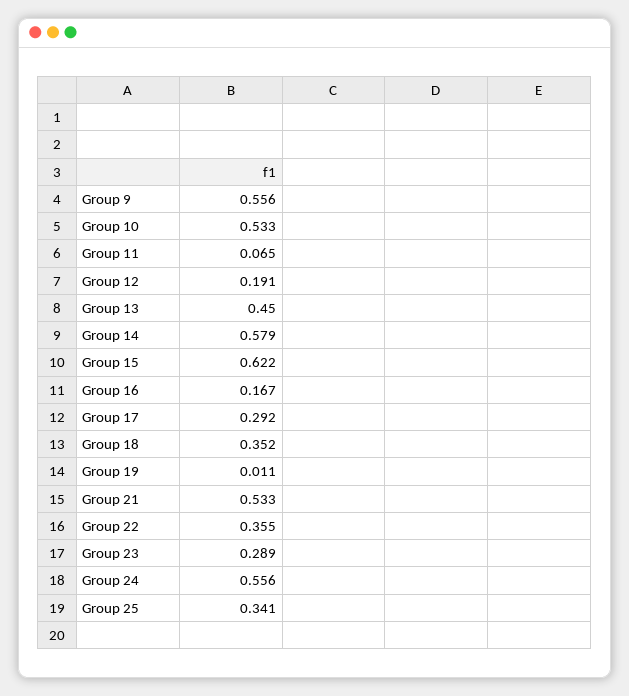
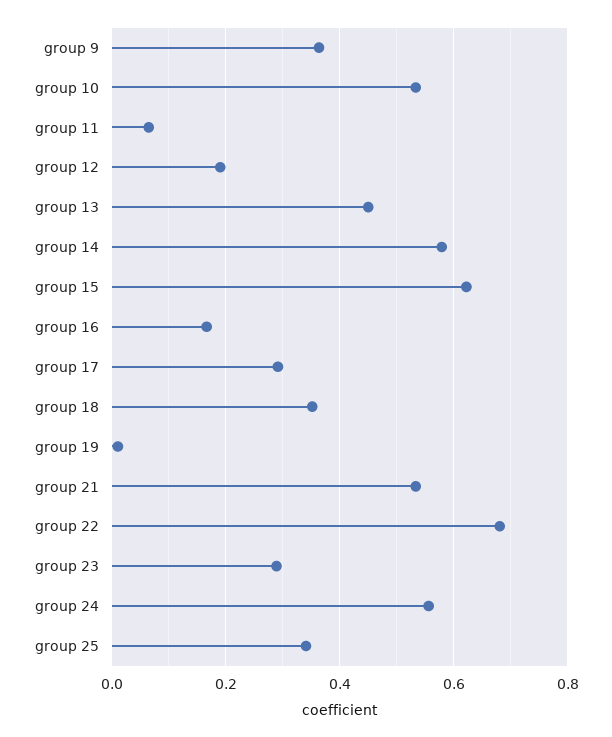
Group 9: 0.556 -> 0.36
Group 22: 0.355 -> 0.68

